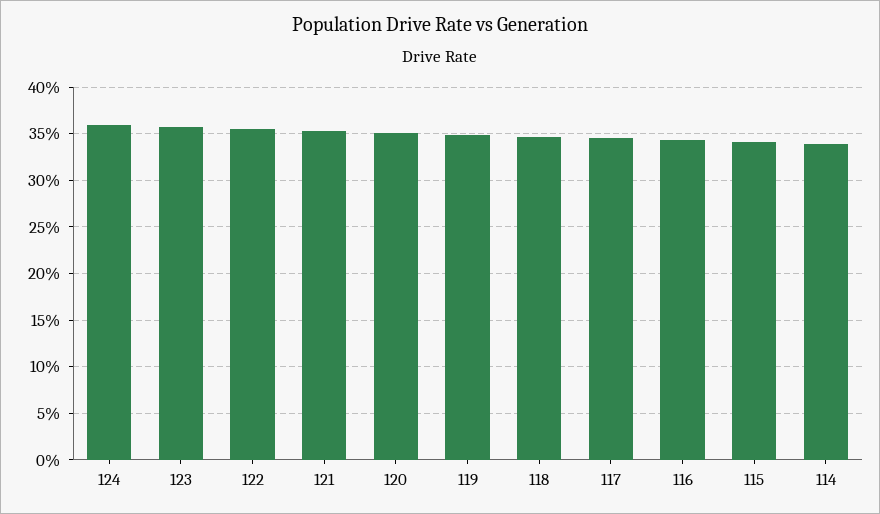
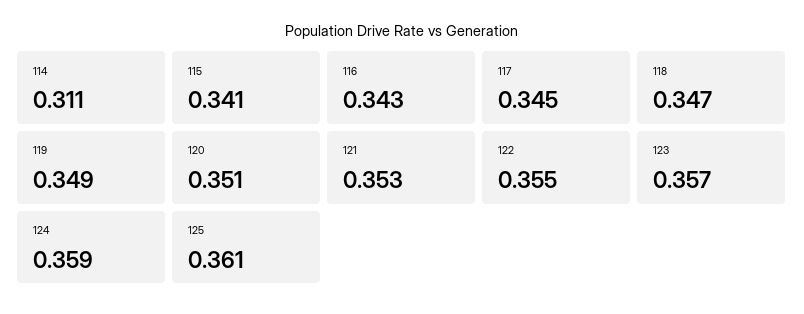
114: 0.34 -> 0.311
125: none -> 0.361

